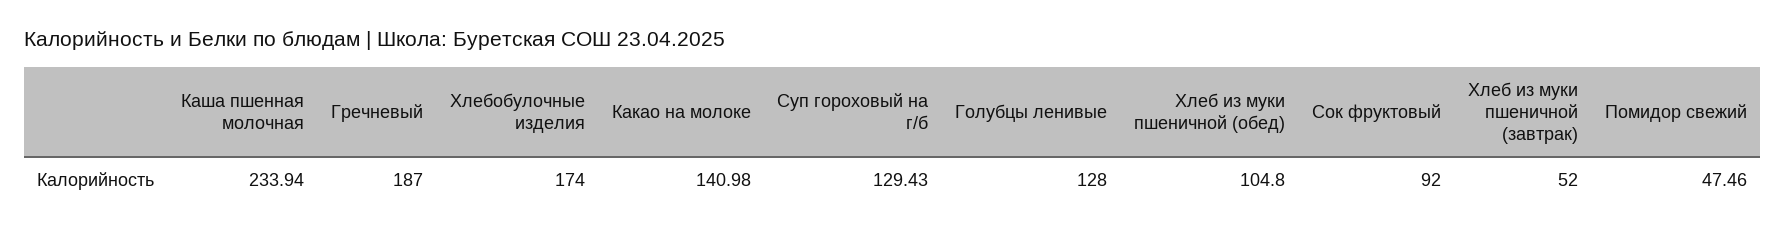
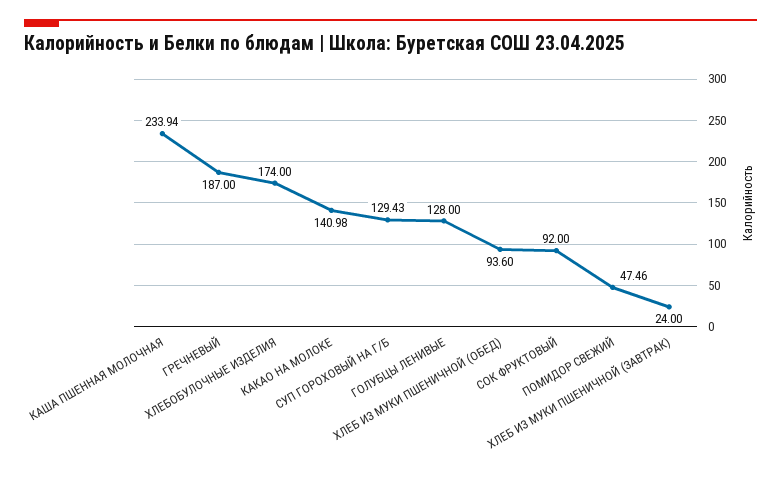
Хлеб из муки пшеничной (обед): 104.8 -> 93.6
Хлеб из муки пшеничной (завтрак): 52 -> 24

